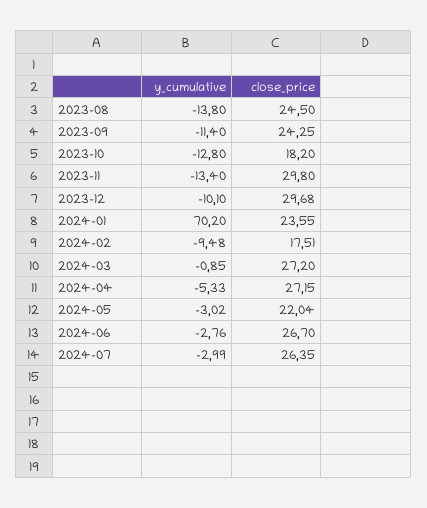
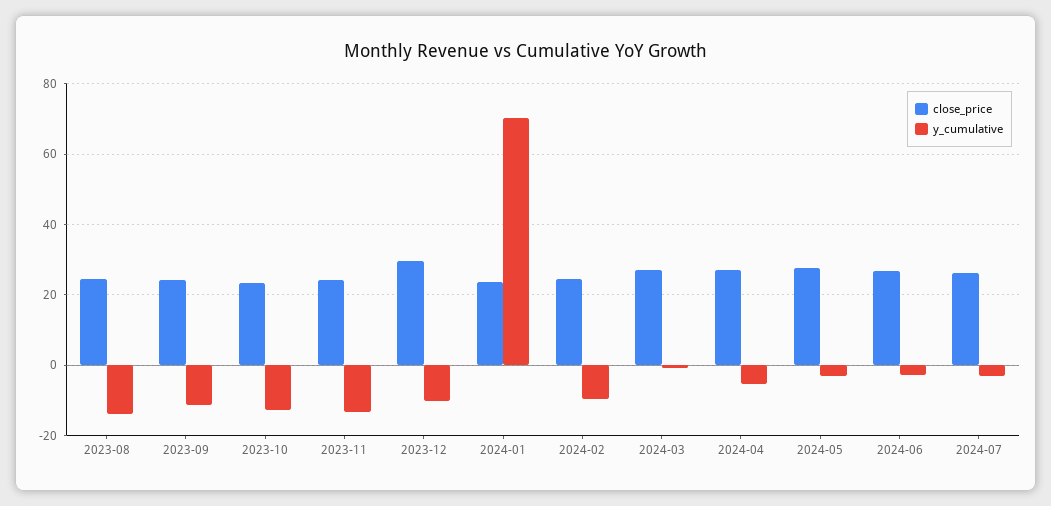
close_price, 2023-10: 18.2 -> 24
close_price, 2023-11: 29.8 -> 24
close_price, 2024-02: 17.51 -> 24
close_price, 2024-05: 22.04 -> 28

